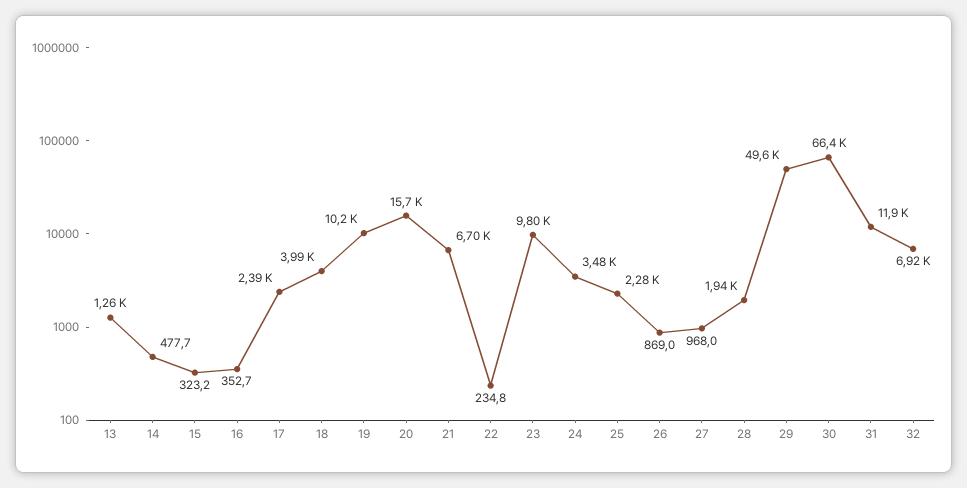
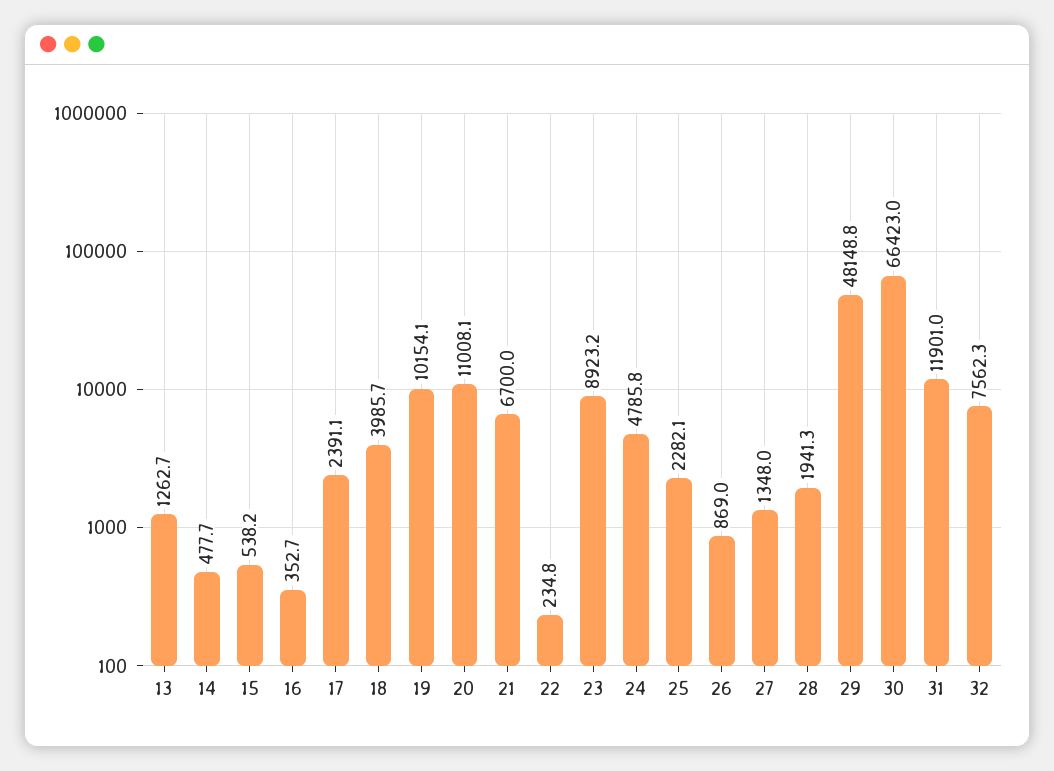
15: 323.2 -> 538.2
20: 15700 -> 11008.1
23: 9800 -> 8923.2
24: 3480 -> 4785.8
27: 968 -> 1348
29: 49600 -> 48148.8
32: 6920 -> 7562.3

